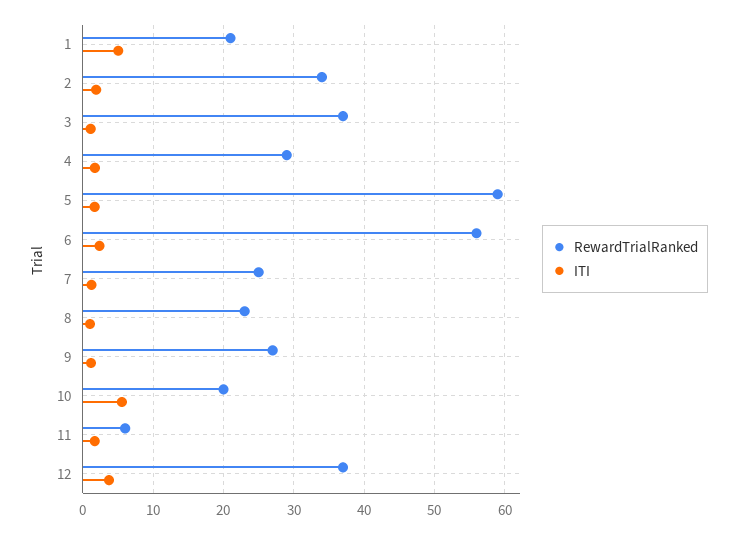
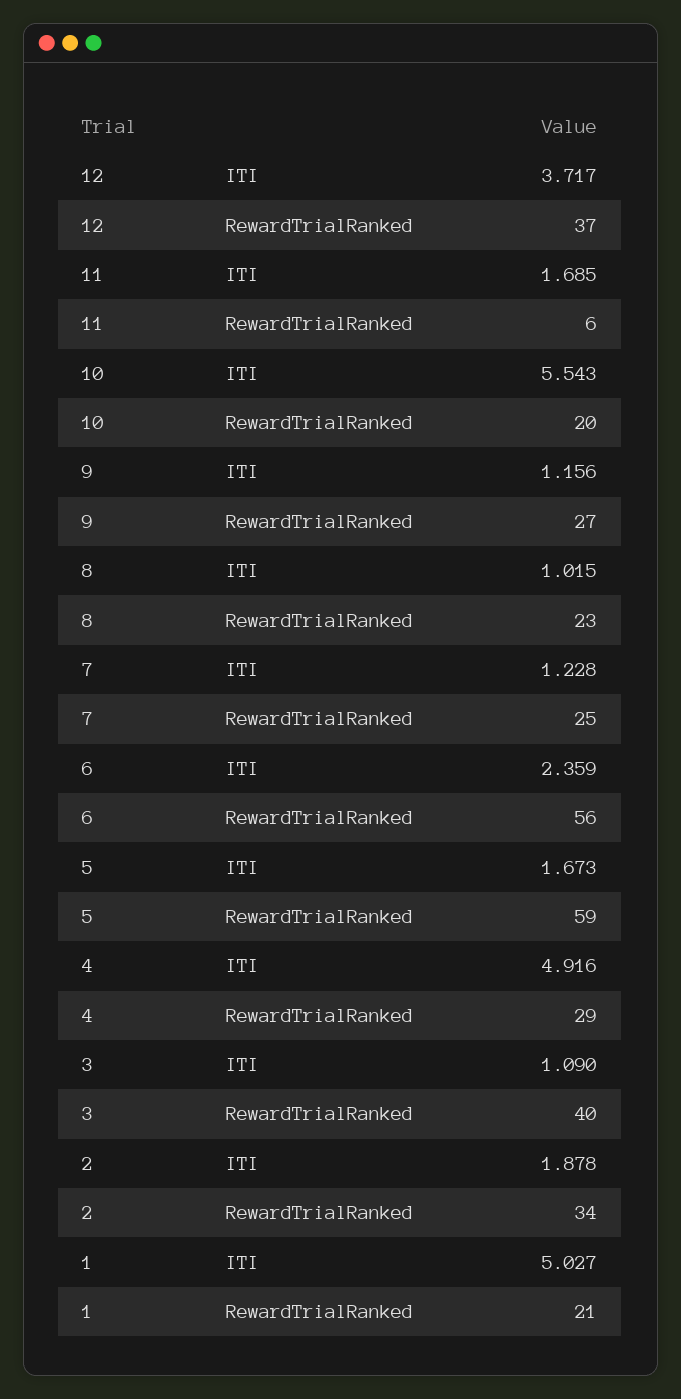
RewardTrialRanked, 3: 37 -> 40
ITI, 4: 2 -> 4.916

